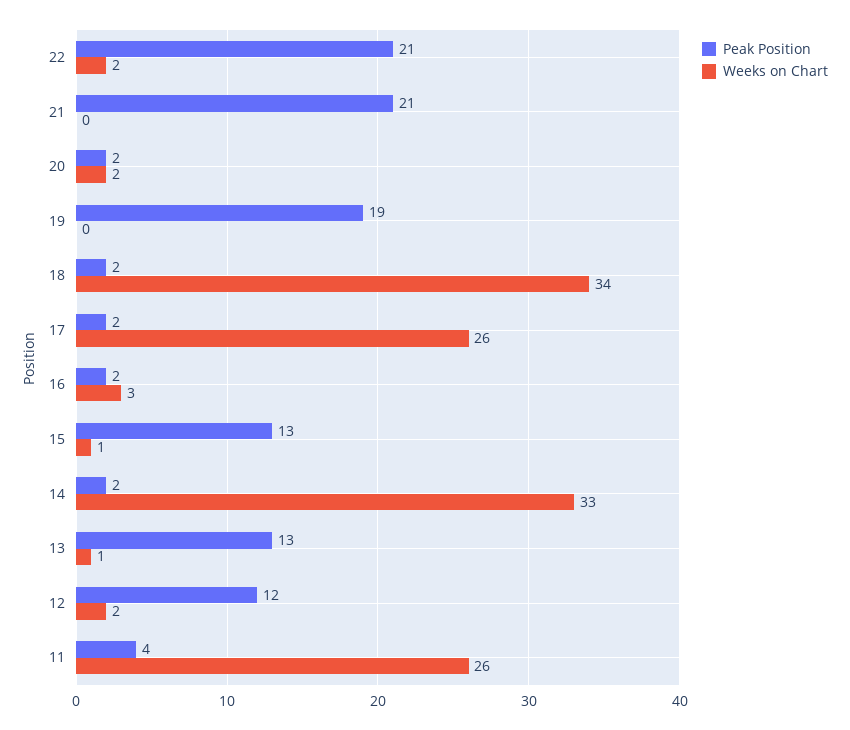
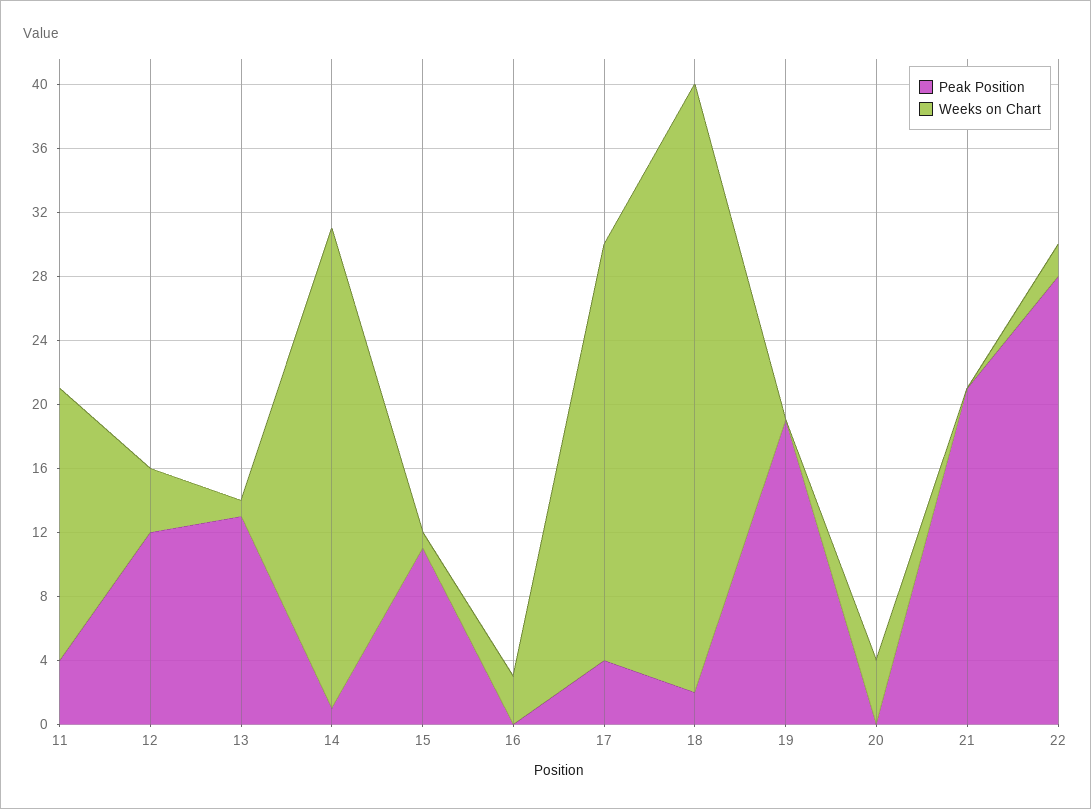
Peak Position, 22: 21 -> 28
Peak Position, 20: 2 -> 0
Weeks on Chart, 20: 2 -> 4
Weeks on Chart, 18: 34 -> 38
Peak Position, 17: 2 -> 4
Peak Position, 16: 2 -> 0
Peak Position, 15: 13 -> 11
Peak Position, 14: 2 -> 1
Weeks on Chart, 14: 33 -> 30
Weeks on Chart, 12: 2 -> 4
Weeks on Chart, 11: 26 -> 17

